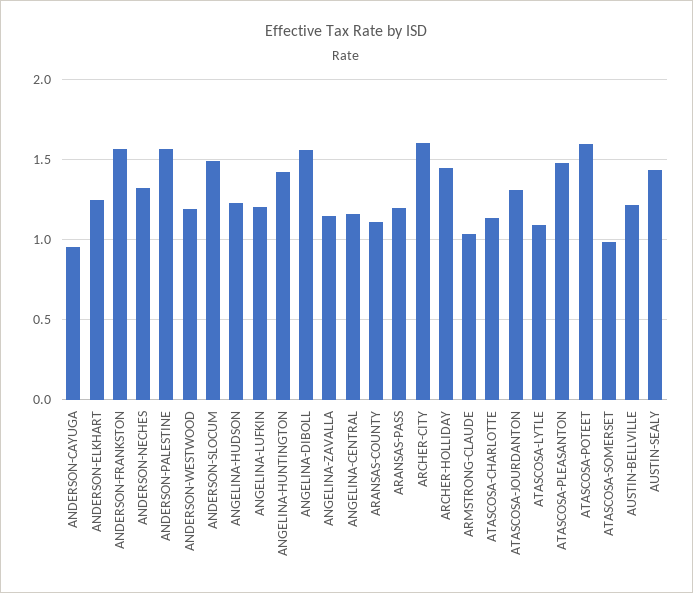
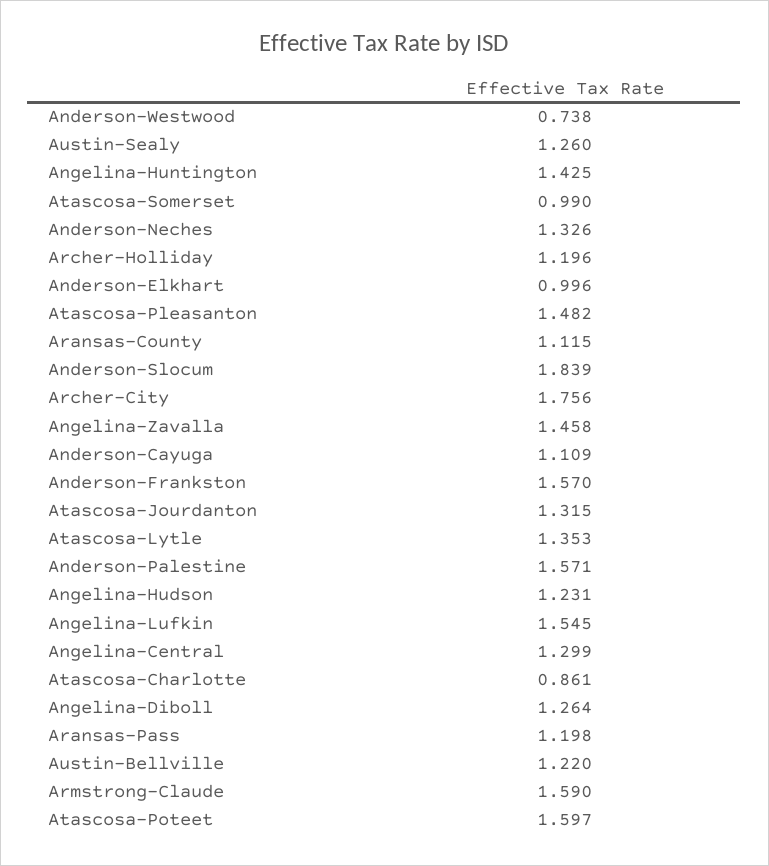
ANDERSON-CAYUGA: 0.95 -> 1.109
ANDERSON-ELKHART: 1.25 -> 0.996
ANDERSON-WESTWOOD: 1.2 -> 0.738
ANDERSON-SLOCUM: 1.5 -> 1.839
ANGELINA-LUFKIN: 1.2 -> 1.545
ANGELINA-DIBOLL: 1.55 -> 1.264
ANGELINA-ZAVALLA: 1.15 -> 1.458
ANGELINA-CENTRAL: 1.15 -> 1.299
ARCHER-CITY: 1.6 -> 1.756
ARCHER-HOLLIDAY: 1.45 -> 1.196
ARMSTRONG-CLAUDE: 1.05 -> 1.59
ATASCOSA-CHARLOTTE: 1.15 -> 0.861
ATASCOSA-LYTLE: 1.1 -> 1.353
AUSTIN-SEALY: 1.45 -> 1.26

